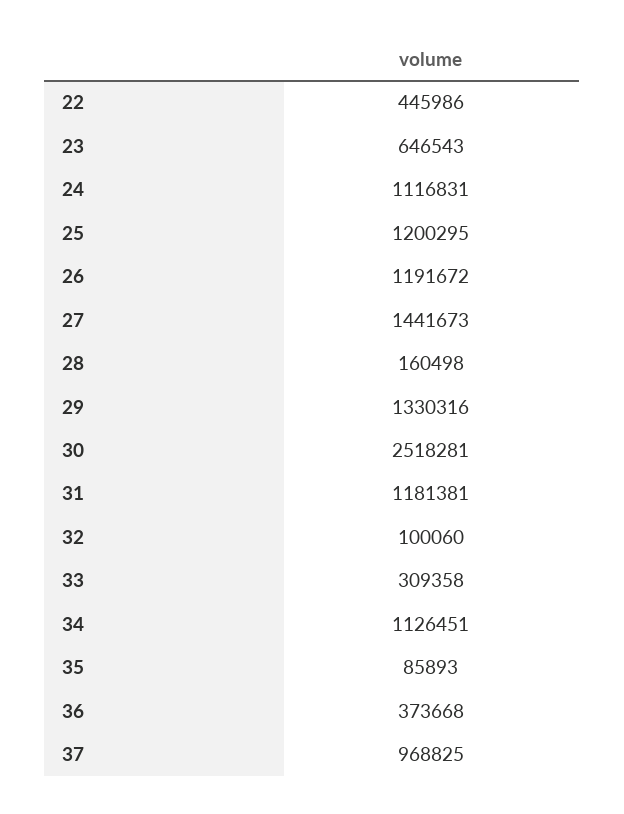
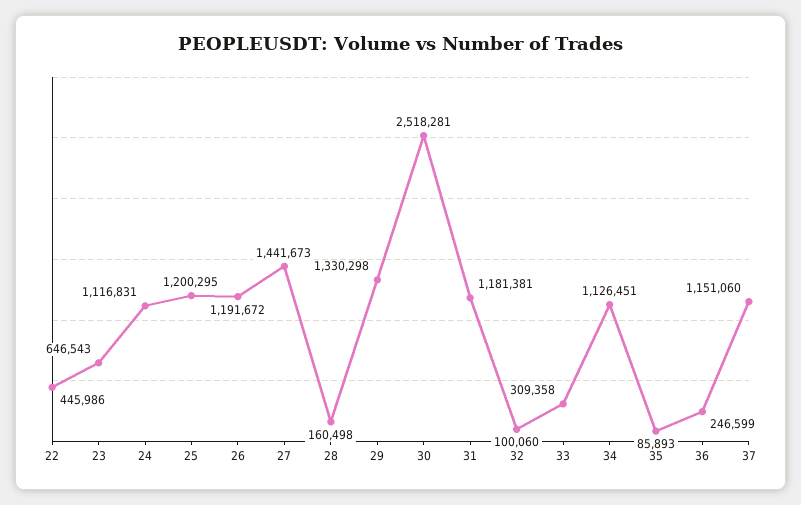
29: 1330316 -> 1330298
36: 373668 -> 246599
37: 968825 -> 1151060

